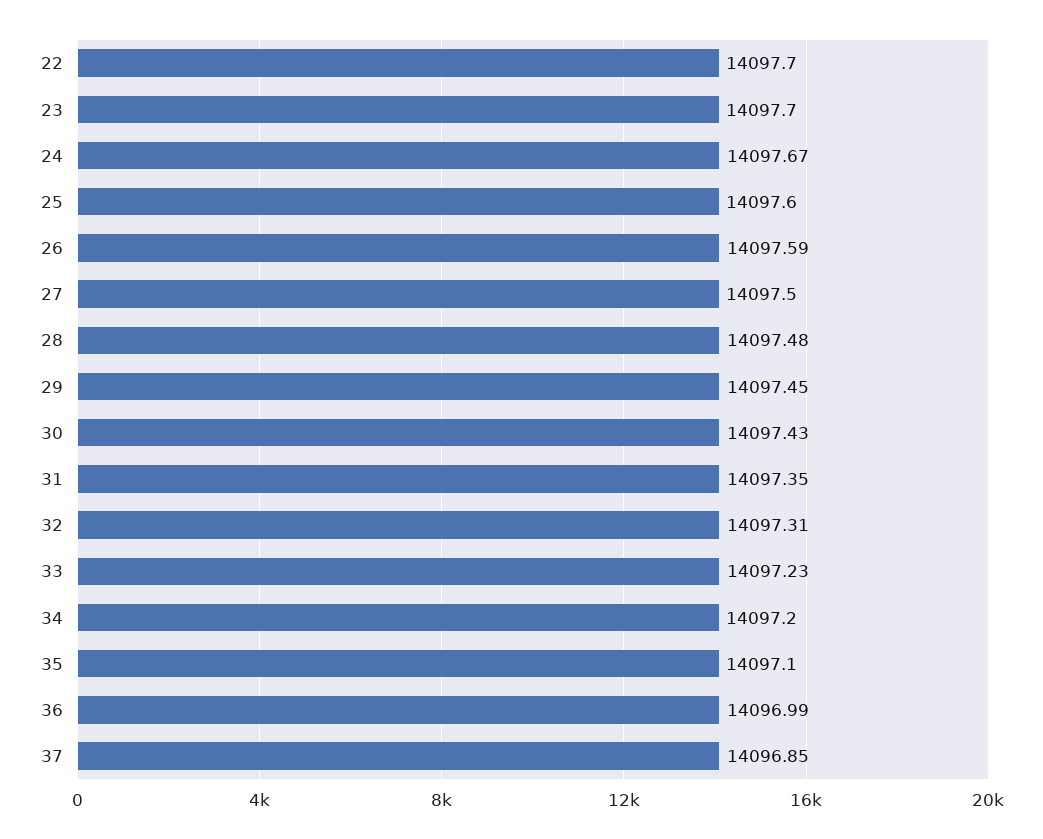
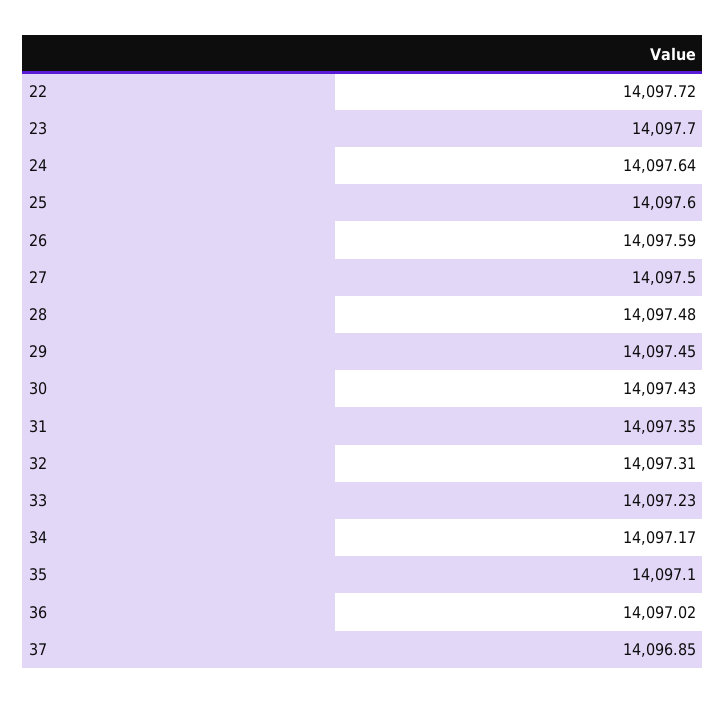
22: 14097.7 -> 14097.72
24: 14097.67 -> 14097.64
34: 14097.2 -> 14097.17
36: 14096.99 -> 14097.02

